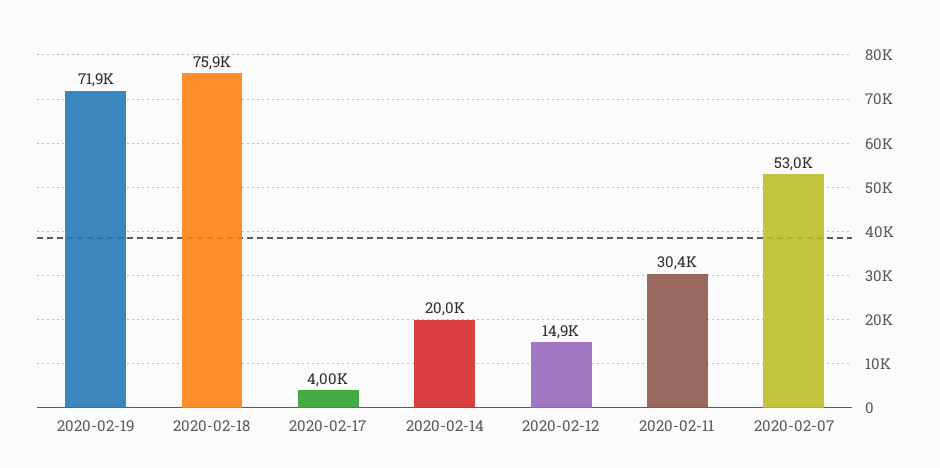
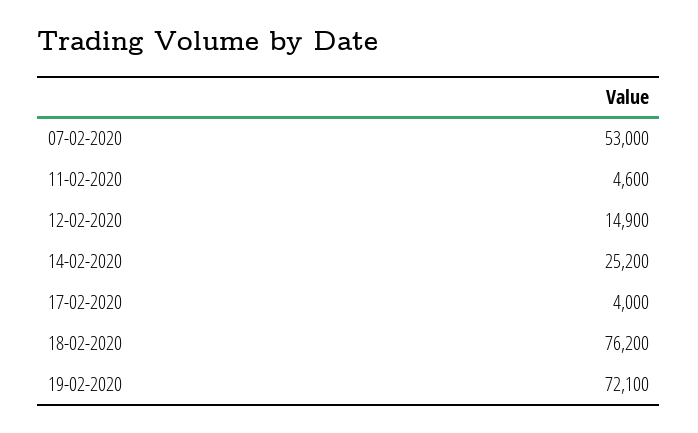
2020-02-19: 71900 -> 72100
2020-02-18: 75900 -> 76200
2020-02-14: 20000 -> 25200
2020-02-11: 30400 -> 4600

